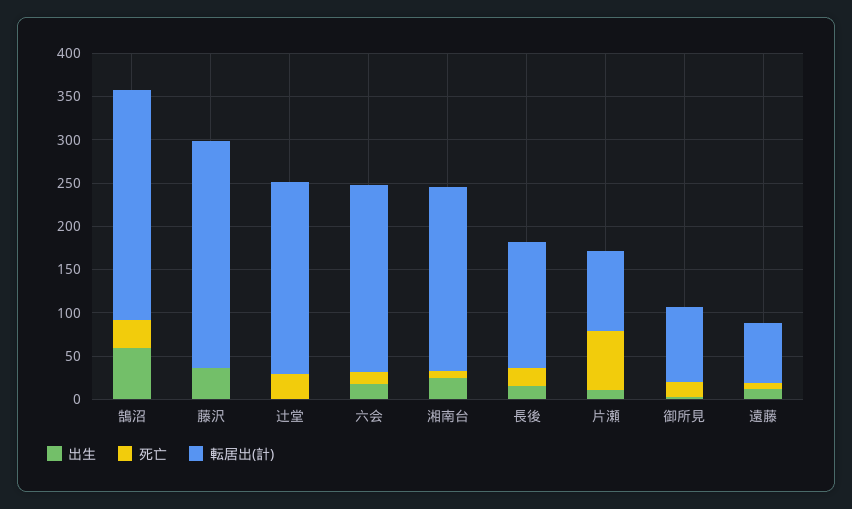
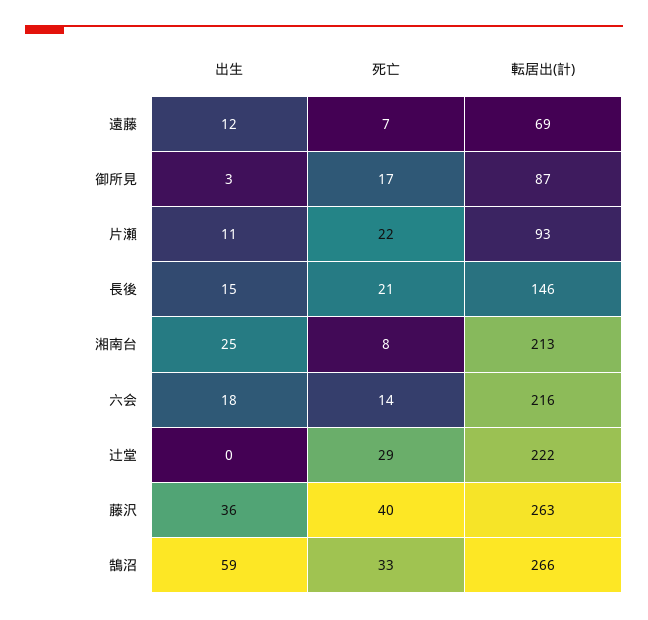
死亡, 藤沢: 0 -> 40
死亡, 片瀬: 70 -> 22

